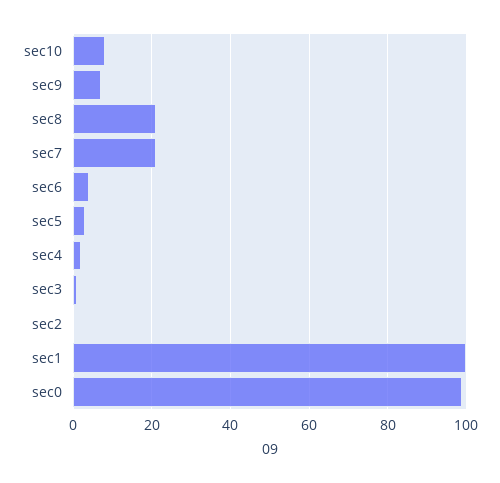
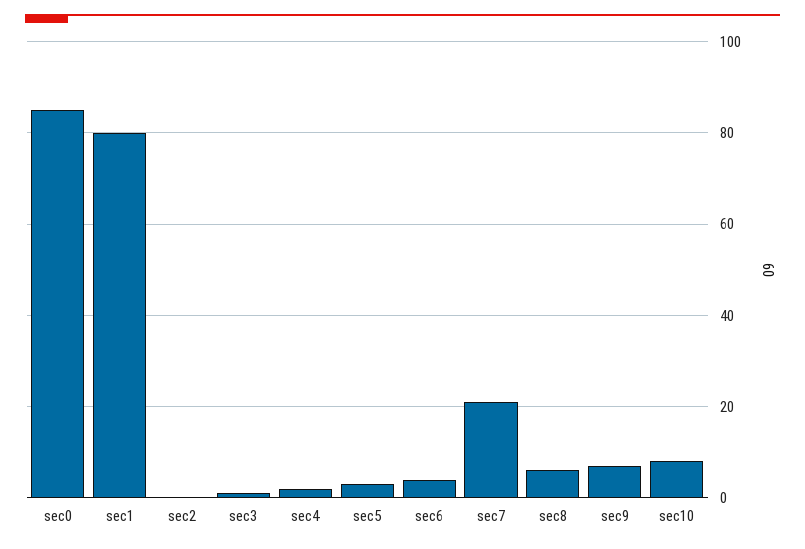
sec8: 20 -> 5
sec1: 100 -> 80
sec0: 100 -> 85

